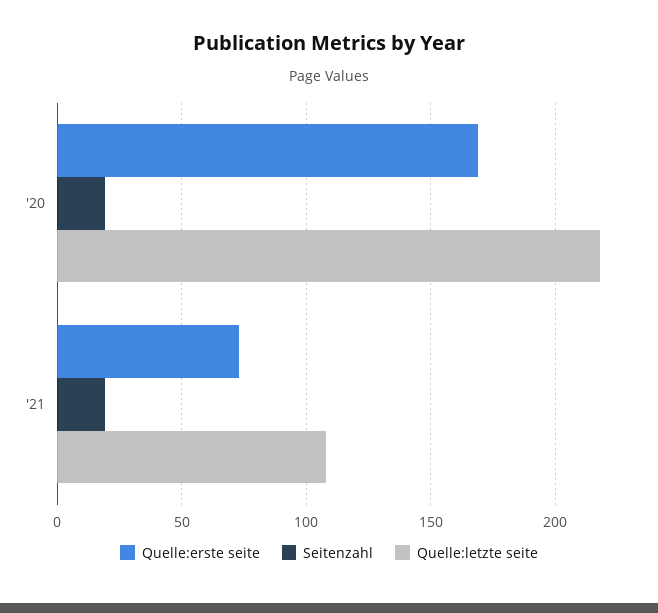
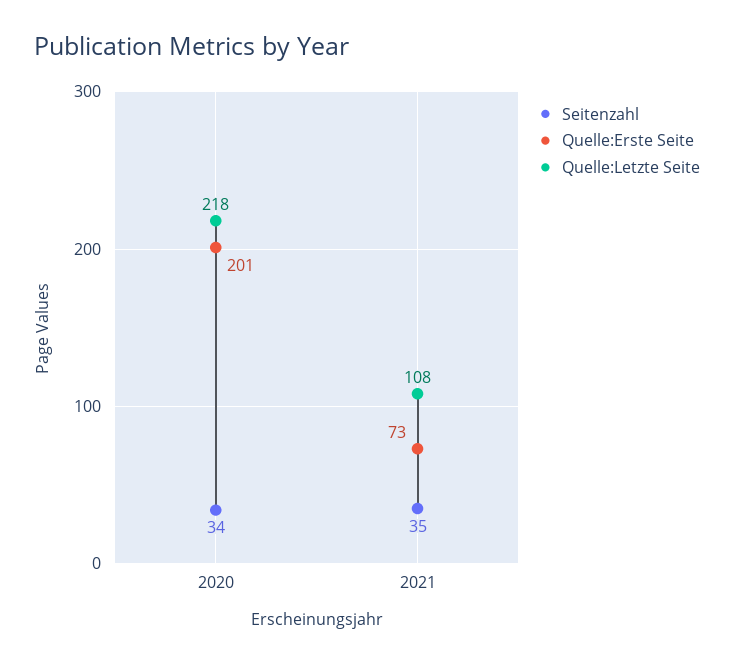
Quelle:erste seite, '20: 170 -> 201
Seitenzahl, '20: 20 -> 34
Seitenzahl, '21: 20 -> 35

